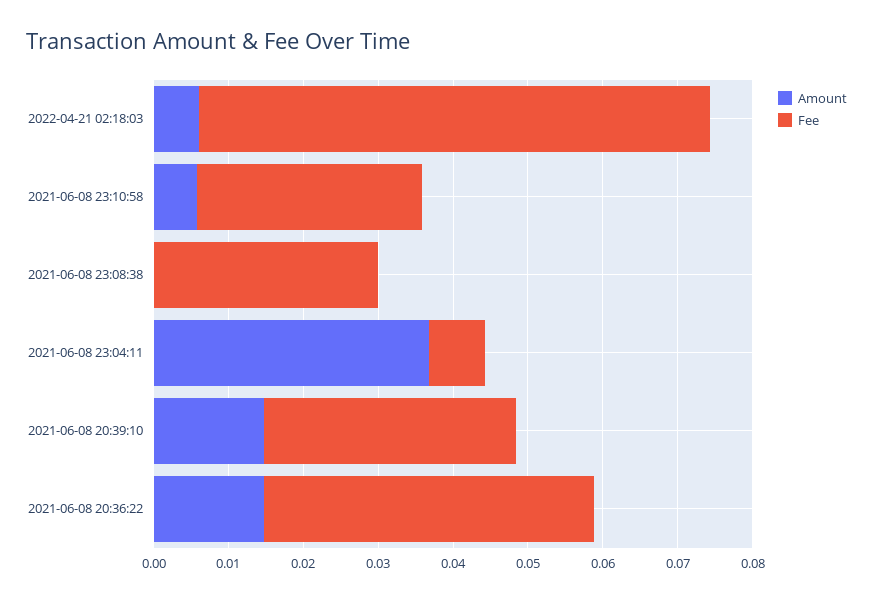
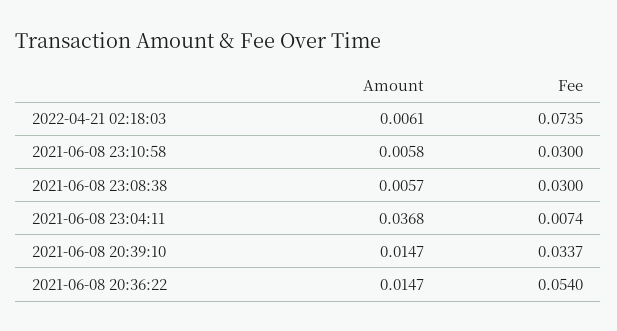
Fee, 2022-04-21 02:18:03: 0.068 -> 0.0735
Amount, 2021-06-08 23:08:38: 0 -> 0.0057
Fee, 2021-06-08 20:36:22: 0.044 -> 0.054

